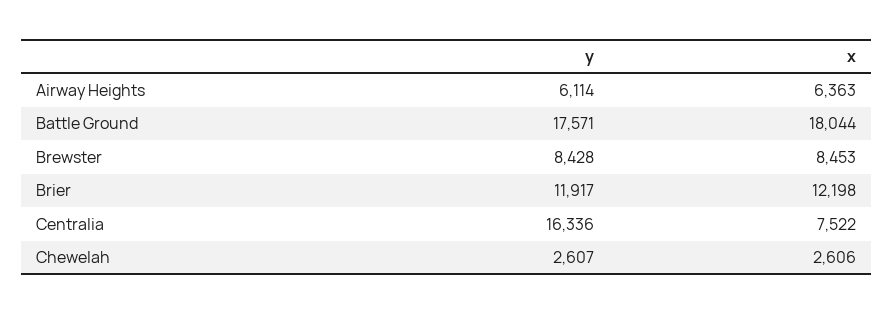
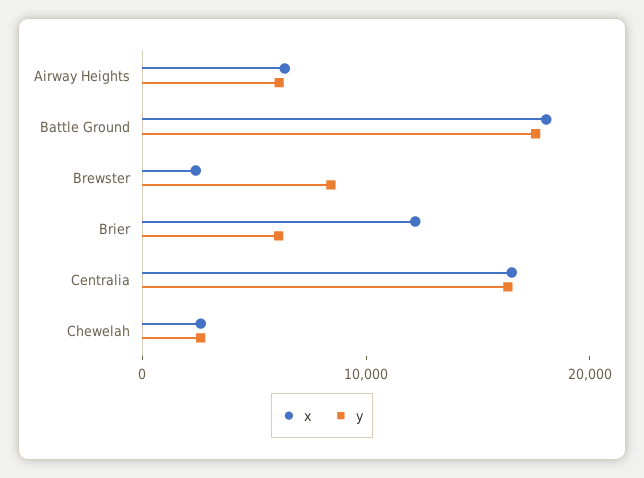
x, Brewster: 8453 -> 2000
y, Brier: 11917 -> 6000
x, Centralia: 7522 -> 16000

